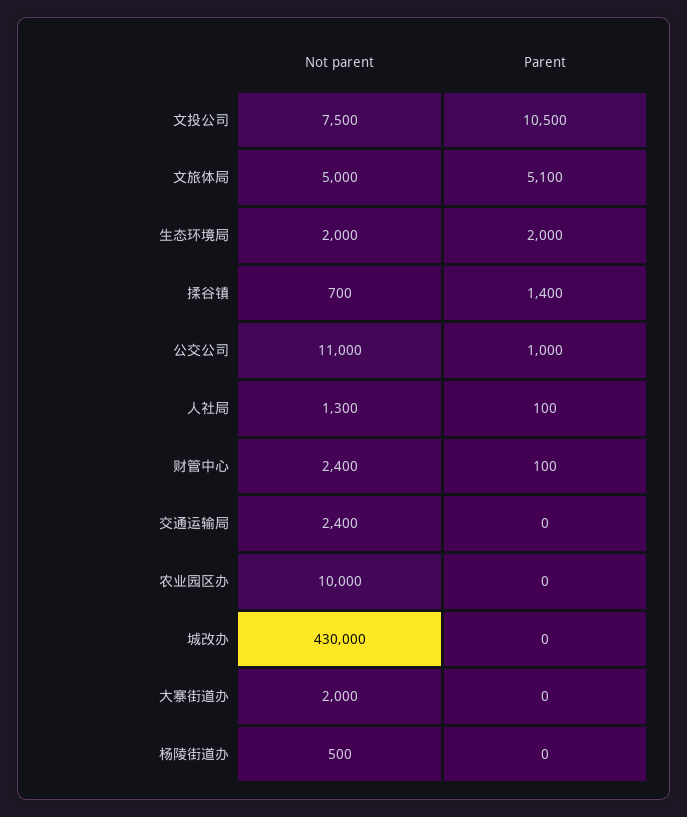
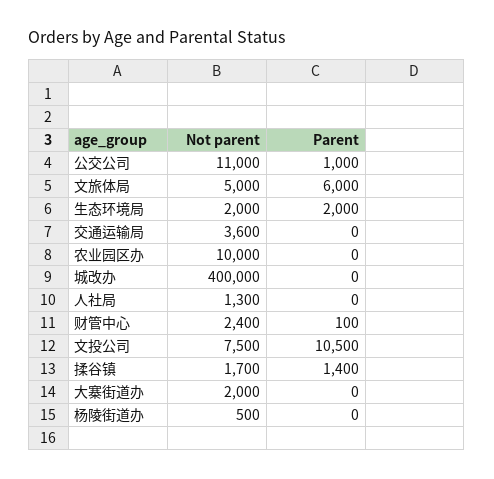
Parent, 文旅体局: 5100 -> 6000
Not parent, 揉谷镇: 700 -> 1700
Parent, 人社局: 100 -> 0
Not parent, 交通运输局: 2400 -> 3600
Not parent, 城改办: 430000 -> 400000

